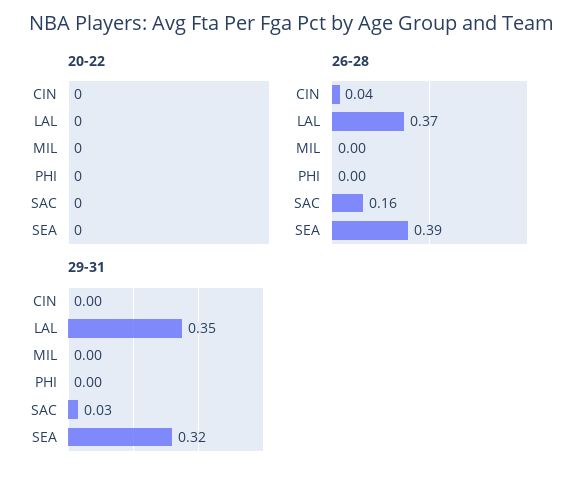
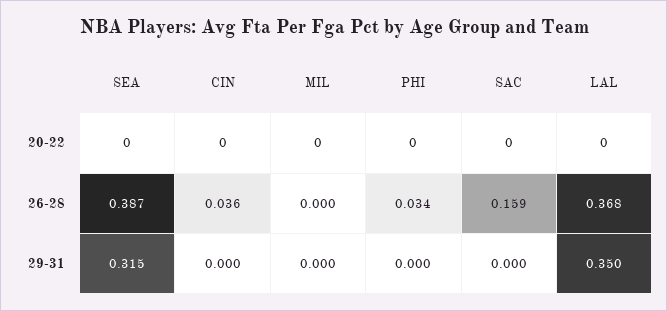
26-28, PHI: 0 -> 0.034
29-31, SAC: 0.03 -> 0

